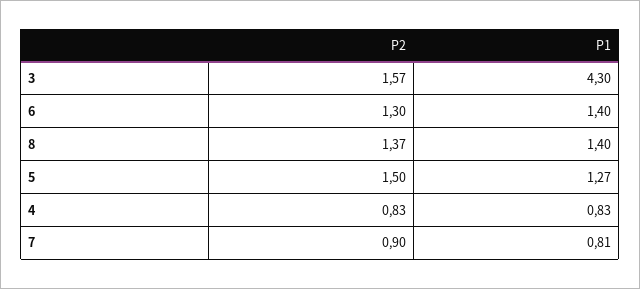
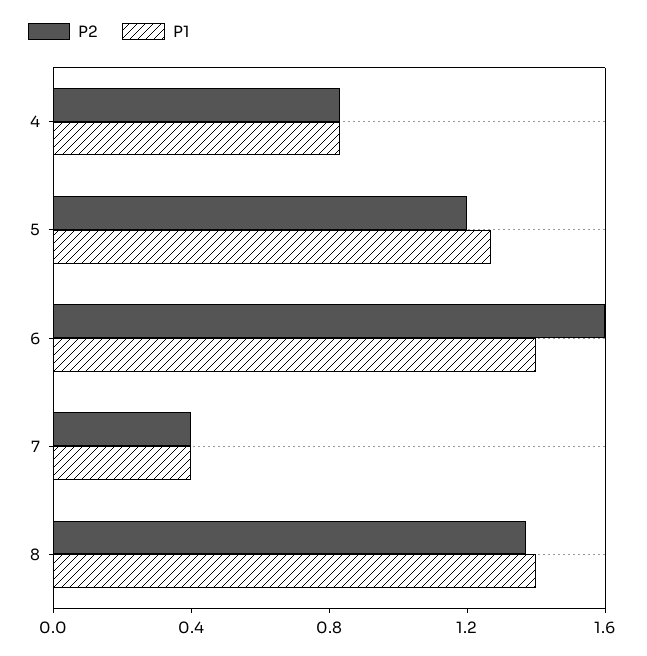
P2, 3: 1.57 -> none
P1, 3: 4.3 -> none
P2, 6: 1.3 -> 1.6
P2, 5: 1.5 -> 1.2
P2, 7: 0.9 -> 0.4
P1, 7: 0.81 -> 0.4

